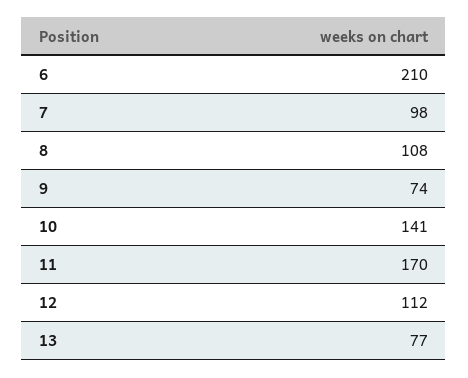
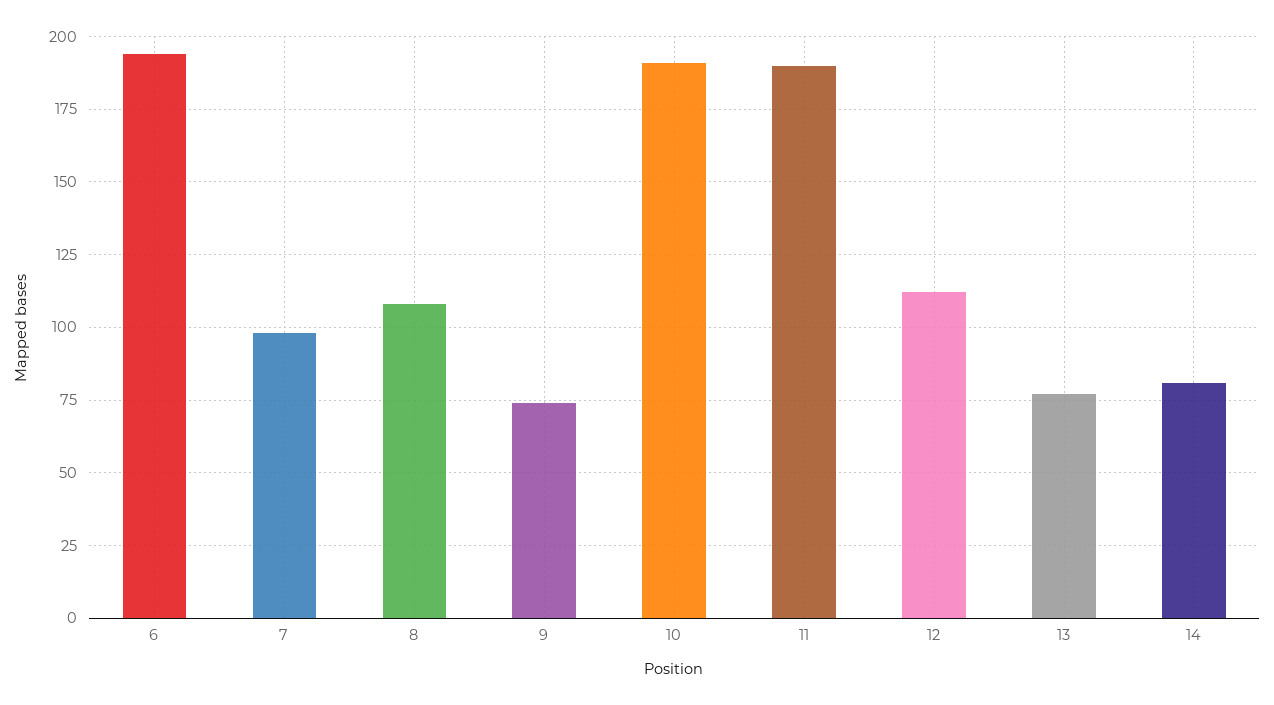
6: 210 -> 195
10: 141 -> 190
11: 170 -> 190
14: none -> 80

